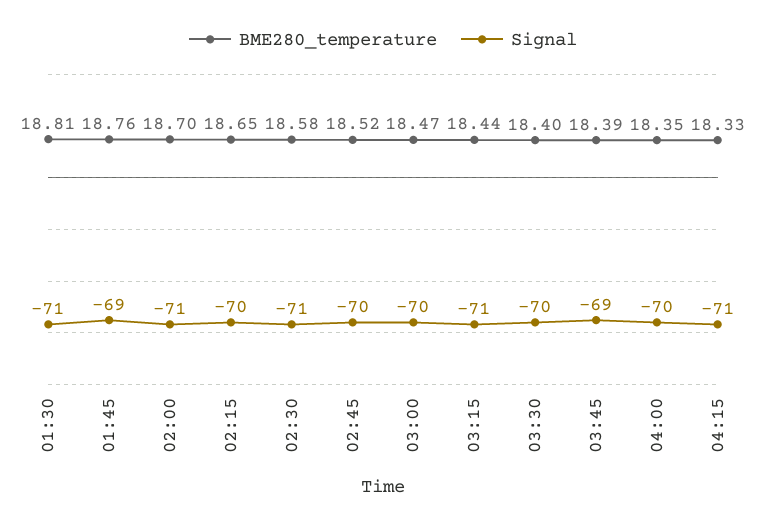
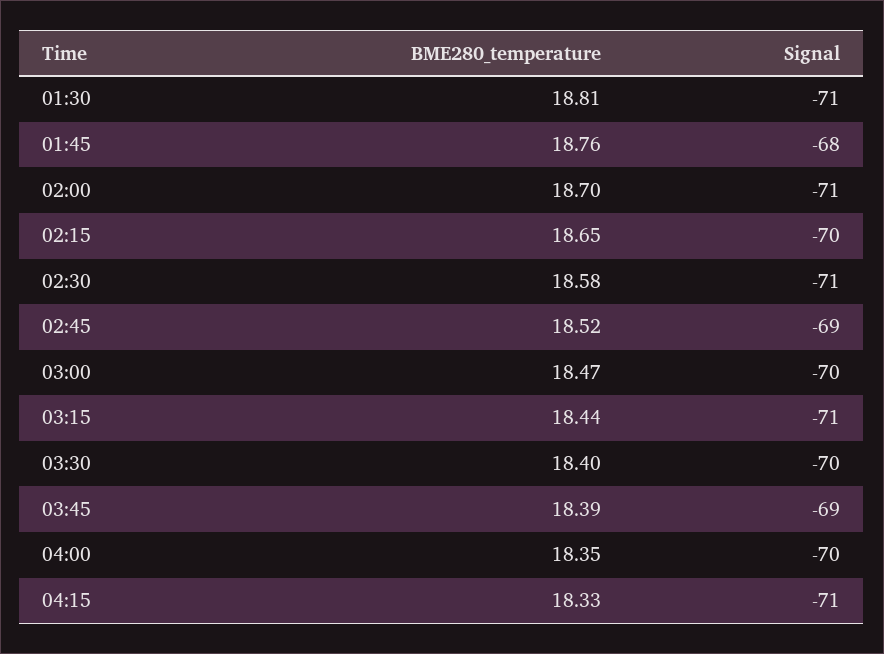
Signal, 01:45: -69 -> -68
Signal, 02:45: -70 -> -69

